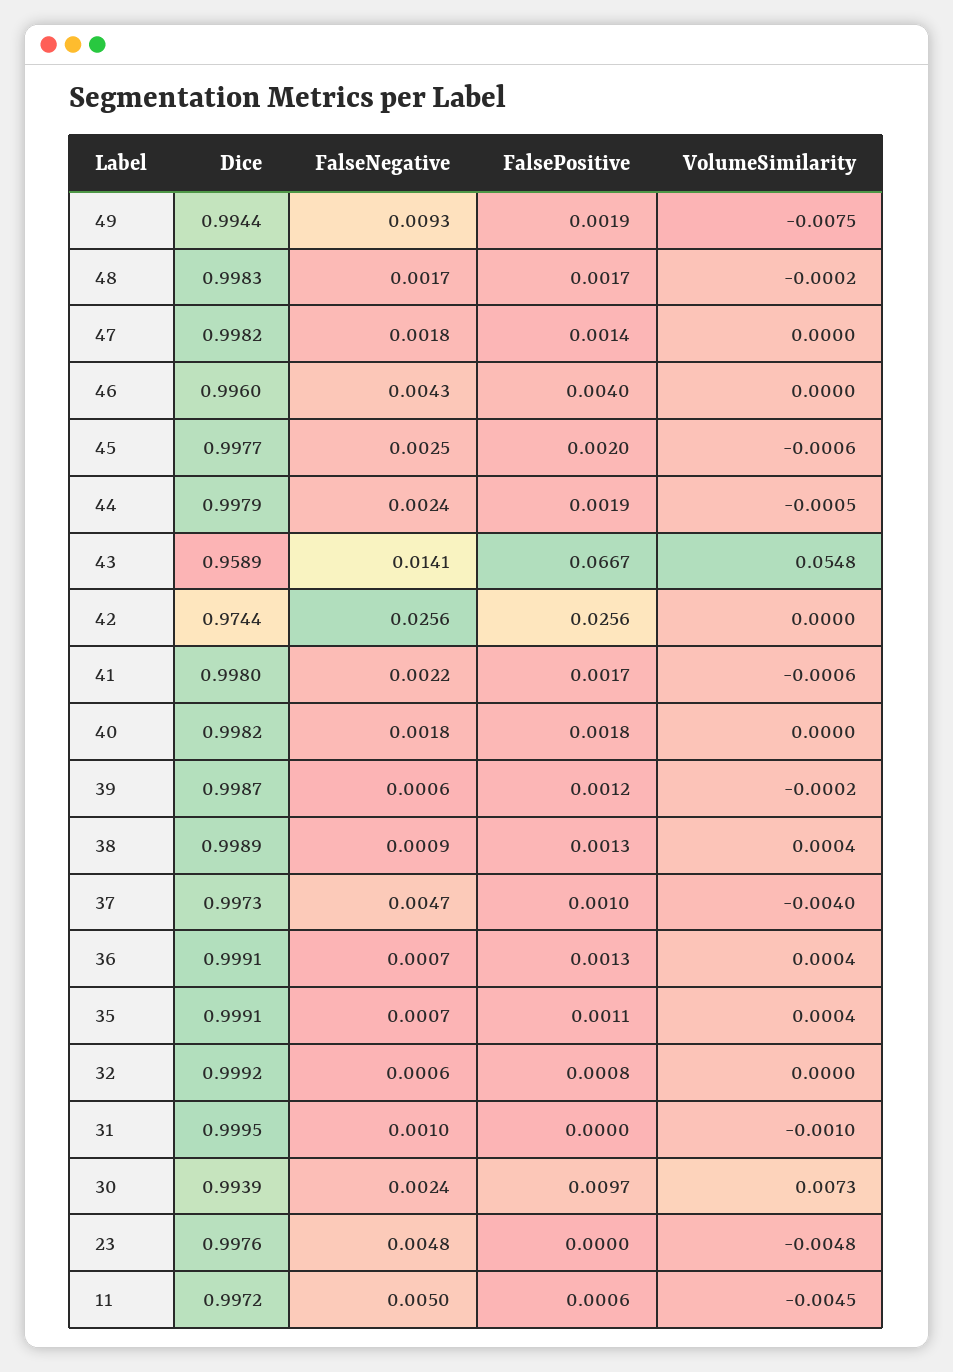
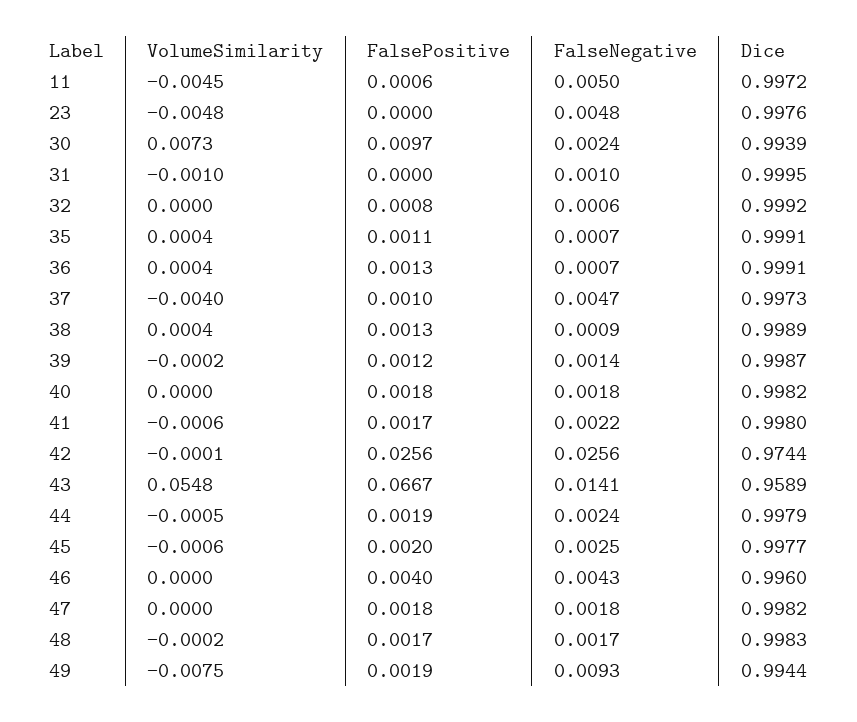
FalsePositive, 47: 0.0014 -> 0.0018
VolumeSimilarity, 42: 0 -> -0.0001
FalseNegative, 39: 0.0006 -> 0.0014

